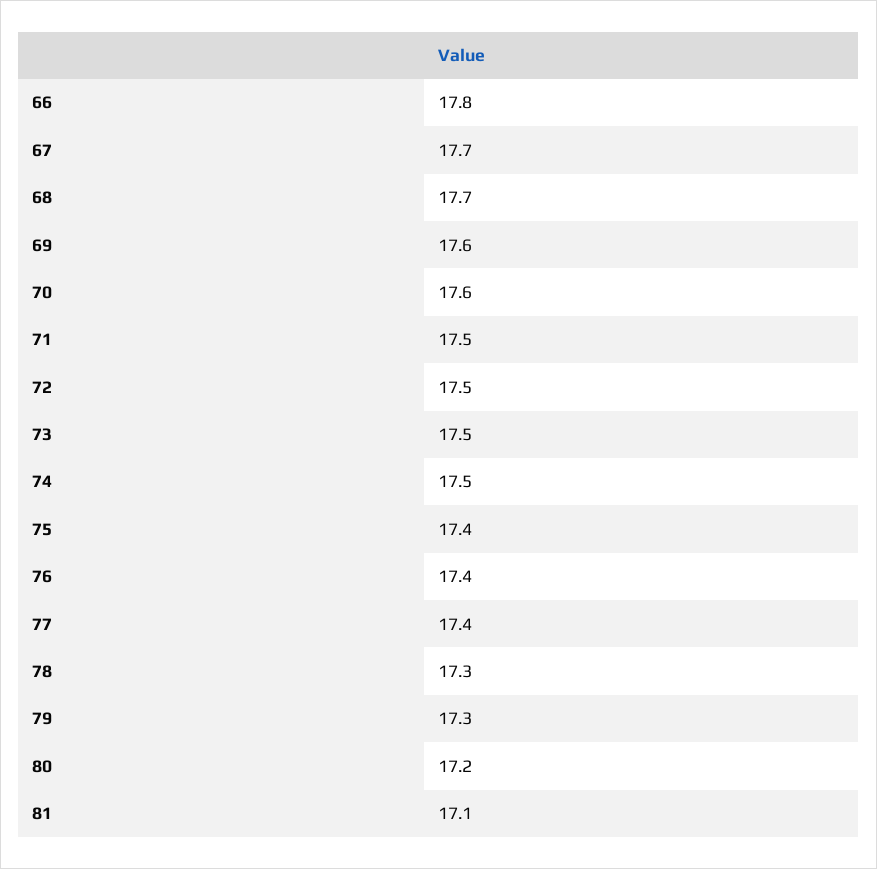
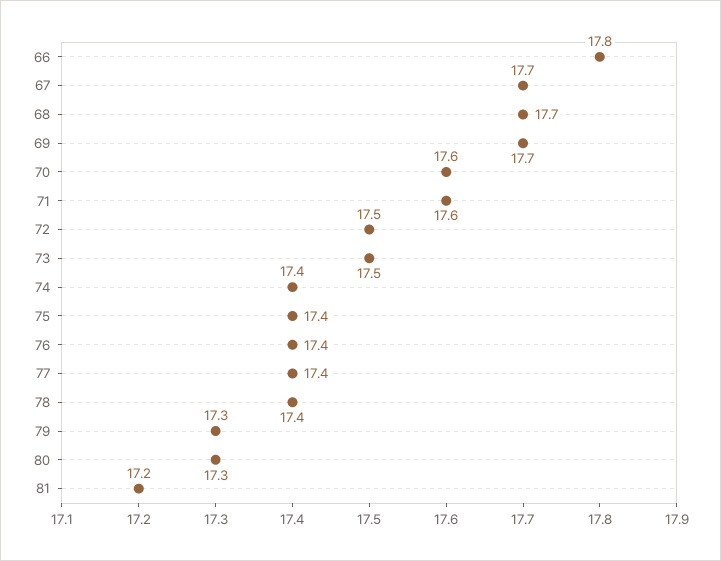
69: 17.6 -> 17.7
71: 17.5 -> 17.6
74: 17.5 -> 17.4
78: 17.3 -> 17.4
80: 17.2 -> 17.3
81: 17.1 -> 17.2

